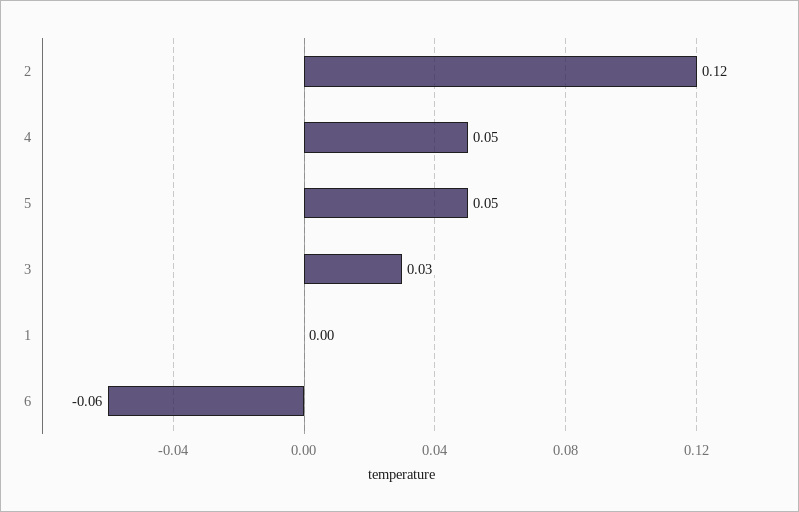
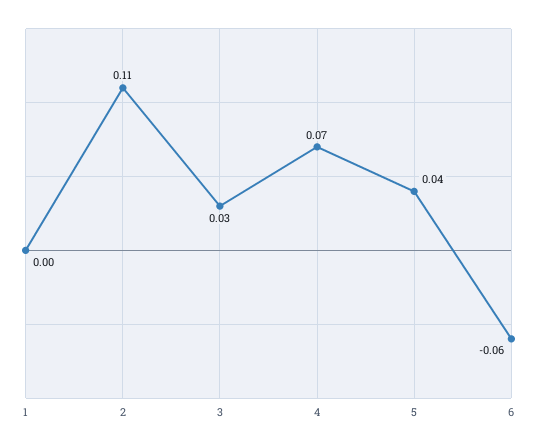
2: 0.12 -> 0.11
4: 0.05 -> 0.07
5: 0.05 -> 0.04

